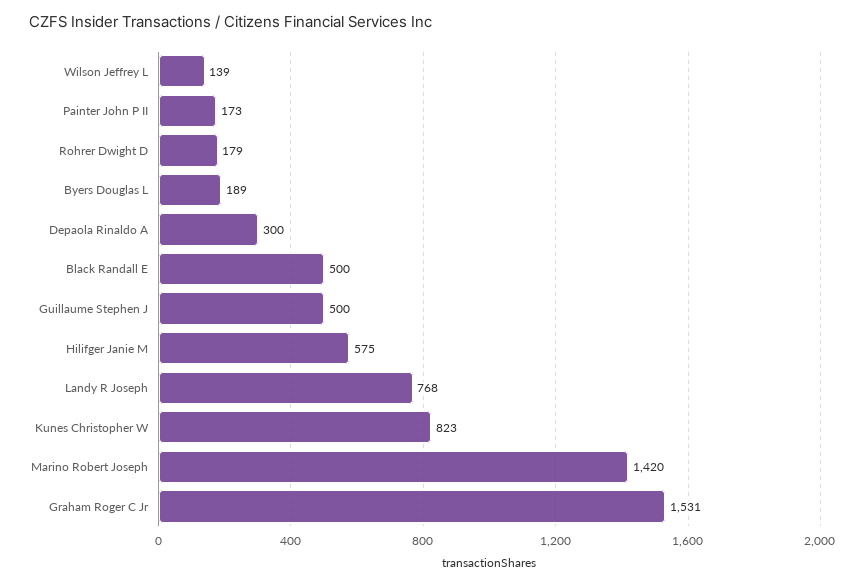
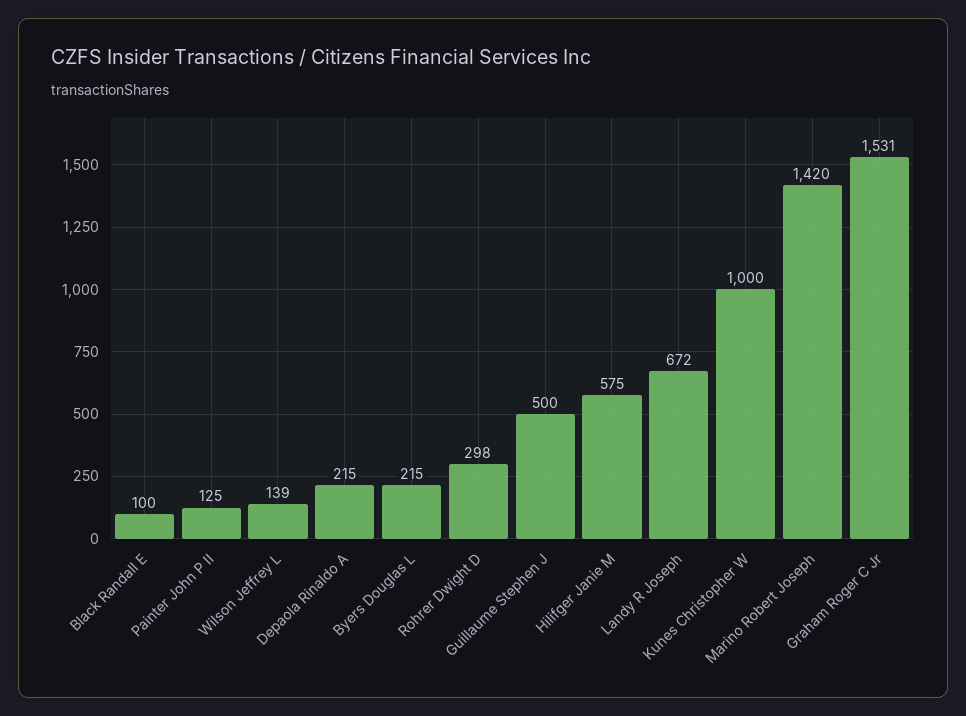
Painter John P II: 173 -> 125
Rohrer Dwight D: 179 -> 298
Byers Douglas L: 189 -> 215
Depaola Rinaldo A: 300 -> 215
Black Randall E: 500 -> 100
Landy R Joseph: 768 -> 672
Kunes Christopher W: 823 -> 1000

